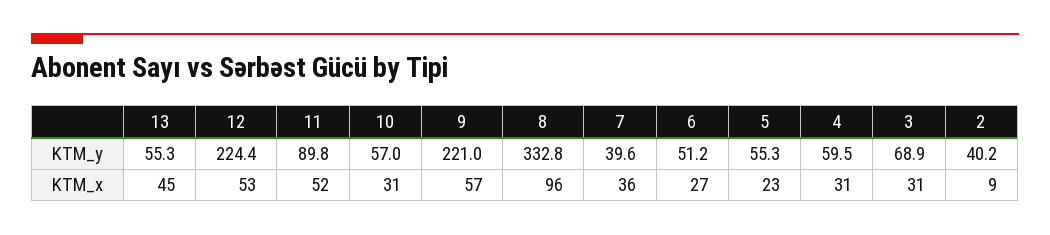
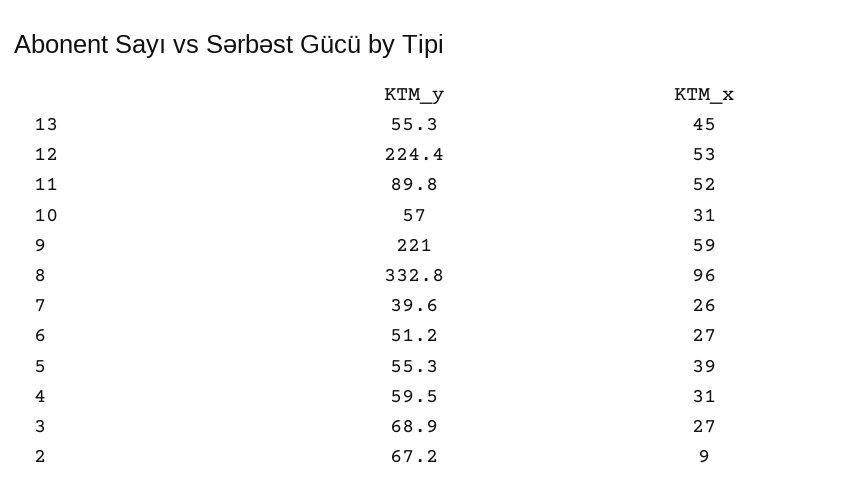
2, KTM_y: 40.2 -> 67.2
9, KTM_x: 57 -> 59
7, KTM_x: 36 -> 26
5, KTM_x: 23 -> 39
3, KTM_x: 31 -> 27

